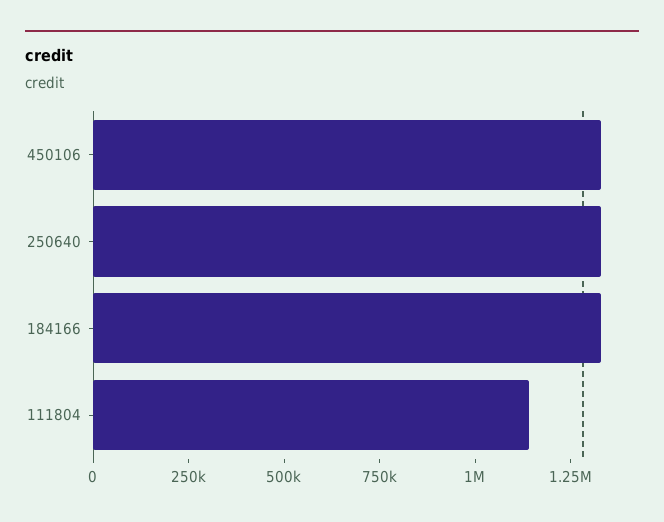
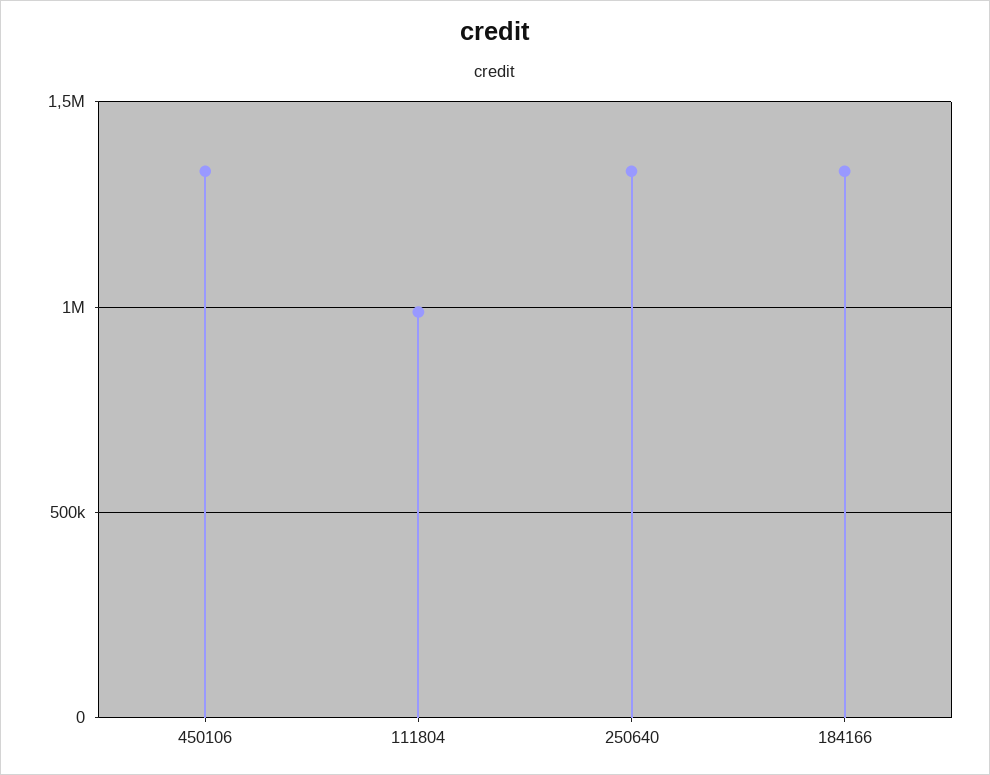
111804: 1150000 -> 1000000

